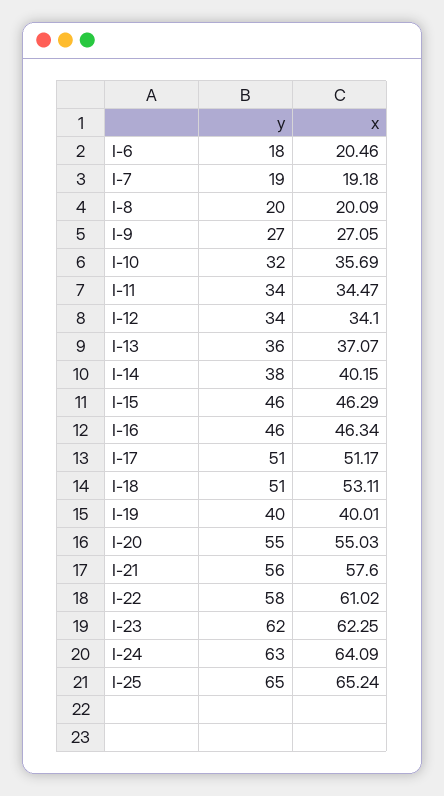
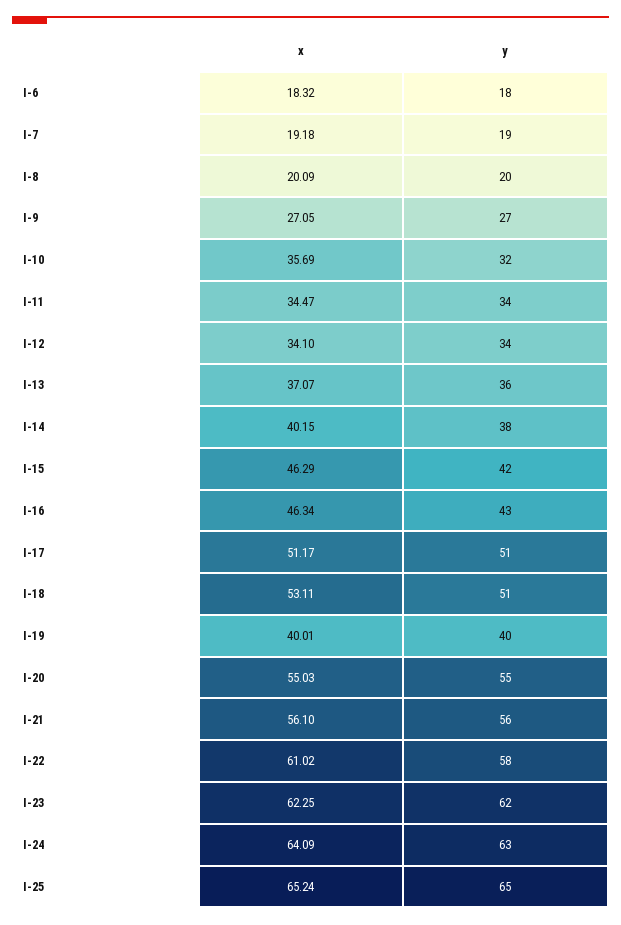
x, I-6: 20.46 -> 18.32
y, I-15: 46 -> 42
y, I-16: 46 -> 43
x, I-21: 57.6 -> 56.1

